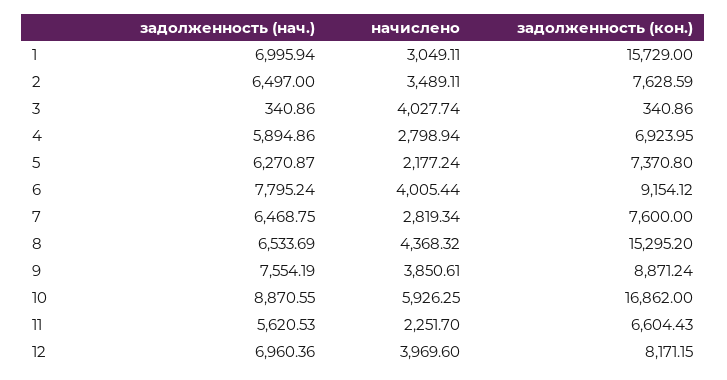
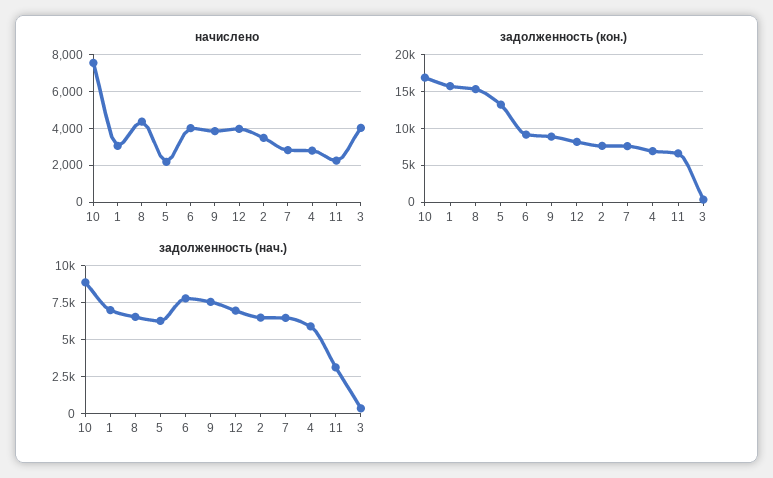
задолженность (кон.), 5: 7370.8 -> 13000
начислено, 10: 5926.25 -> 7500
задолженность (нач.), 11: 5620.53 -> 3000

